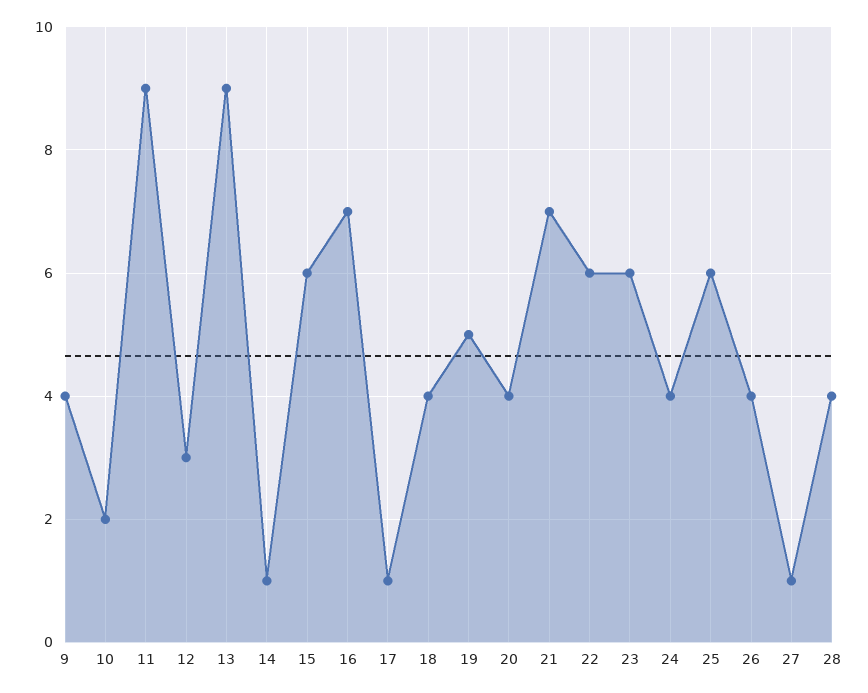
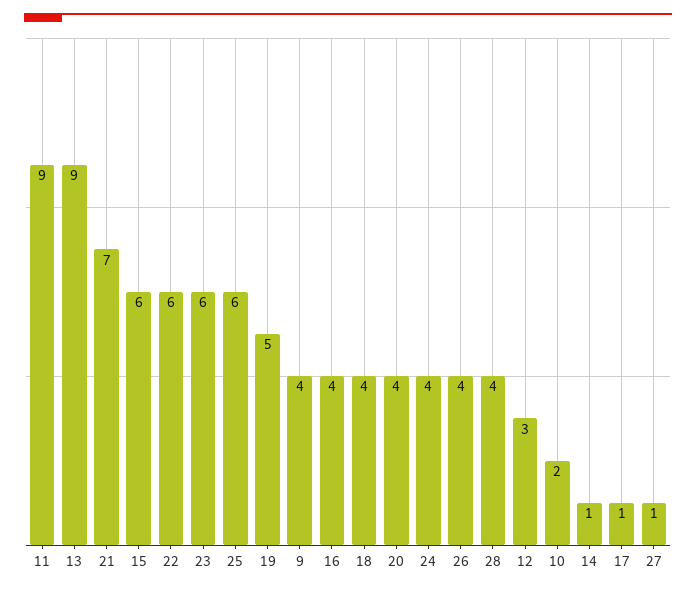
16: 7 -> 4

